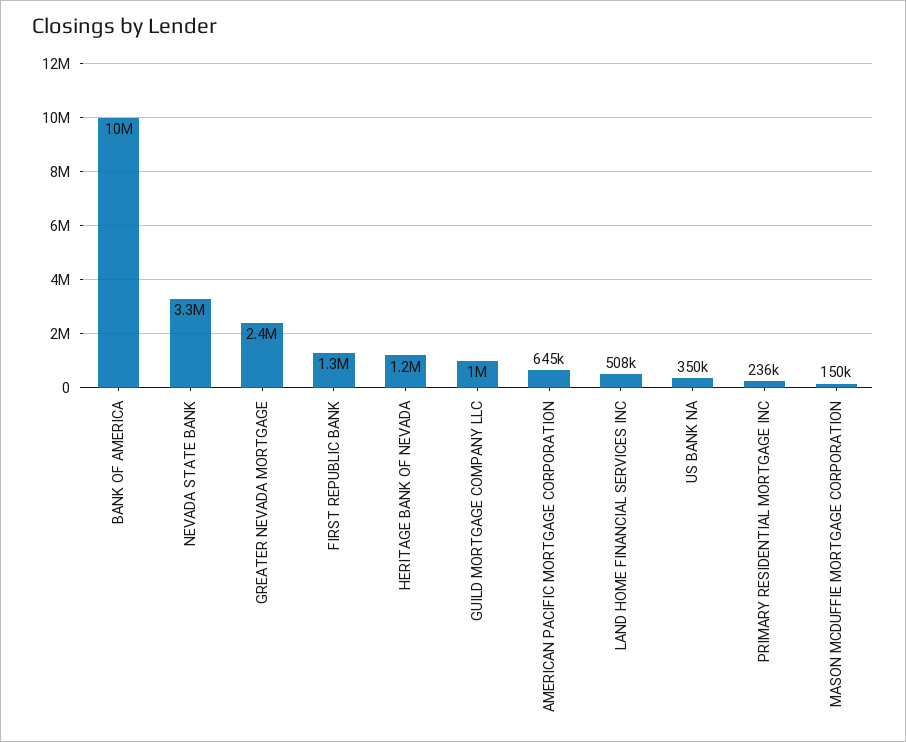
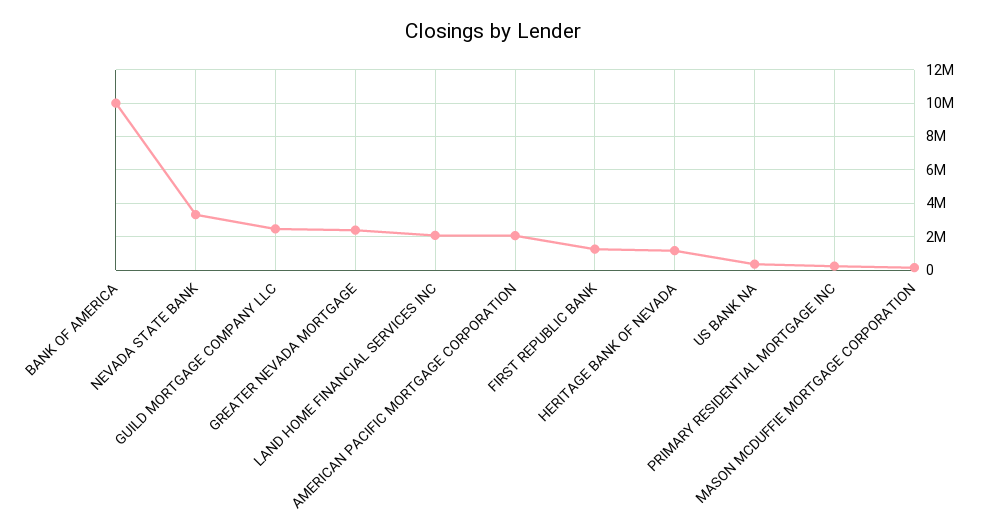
GUILD MORTGAGE COMPANY LLC: 1000000 -> 2500000
AMERICAN PACIFIC MORTGAGE CORPORATION: 645000 -> 2000000
LAND HOME FINANCIAL SERVICES INC: 508000 -> 2000000

